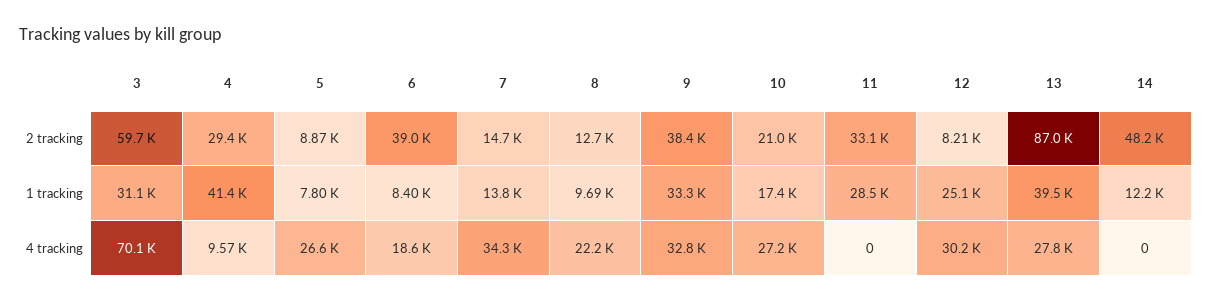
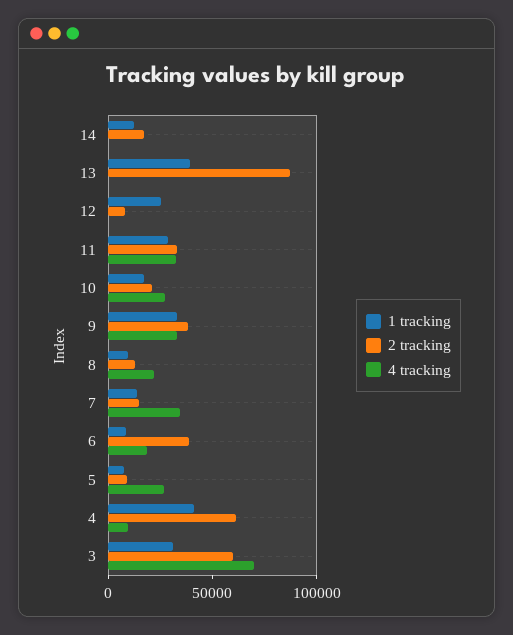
2 tracking, 4: 29400 -> 60000
2 tracking, 14: 48200 -> 20000
4 tracking, 11: 0 -> 30000
4 tracking, 12: 30200 -> 0
4 tracking, 13: 27800 -> 0

